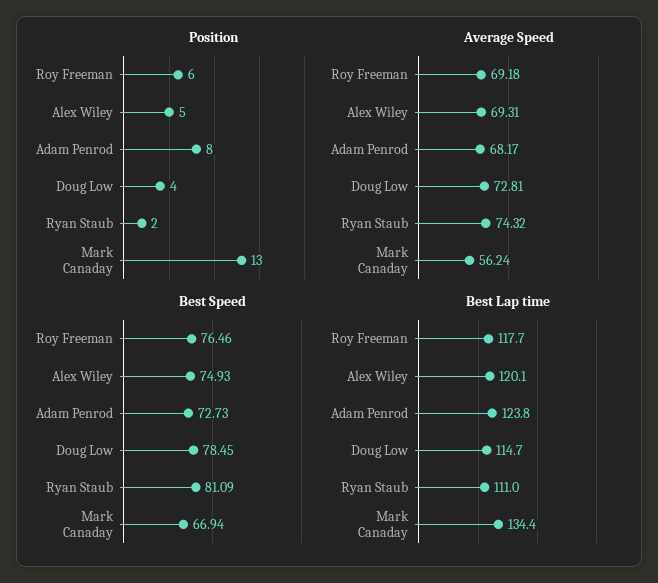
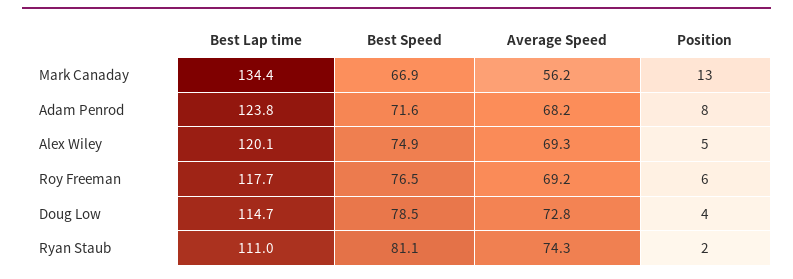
Best Speed, Adam Penrod: 72.73 -> 71.6

